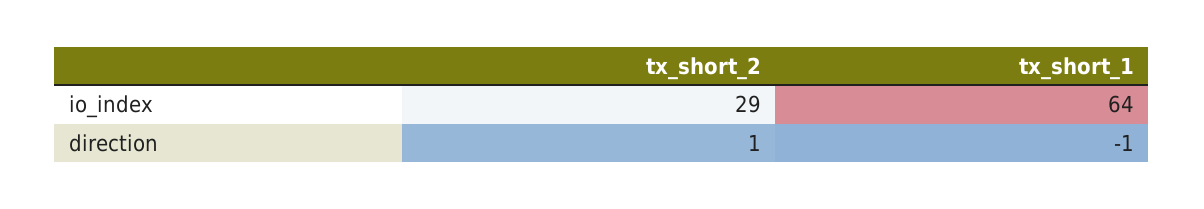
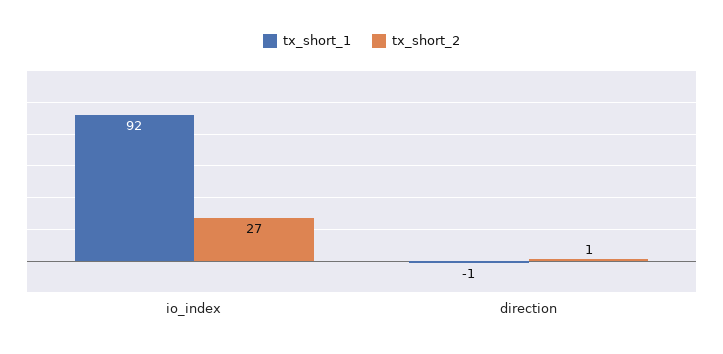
tx_short_2, io_index: 29 -> 27
tx_short_1, io_index: 64 -> 92

